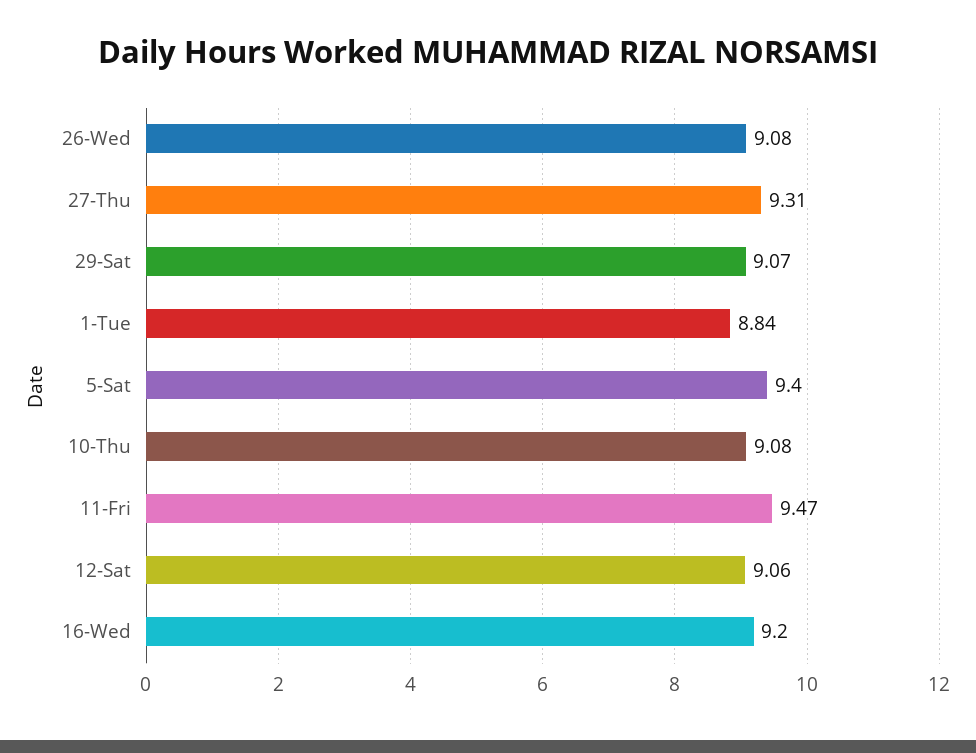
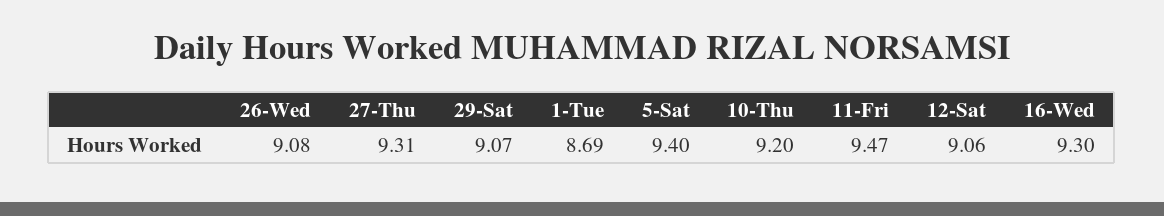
1-Tue: 8.84 -> 8.69
10-Thu: 9.08 -> 9.2
16-Wed: 9.2 -> 9.3

